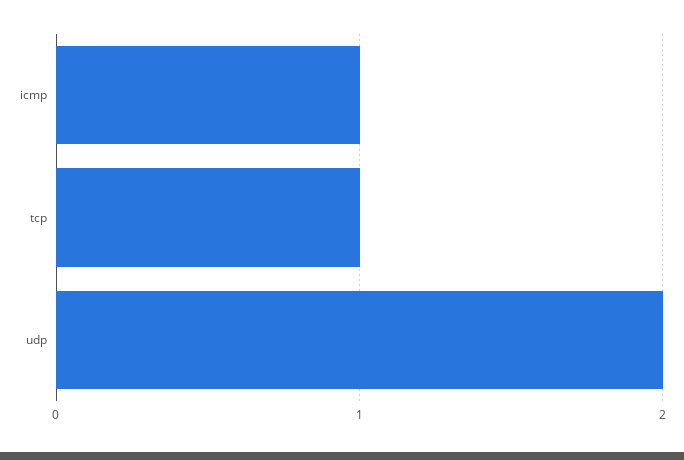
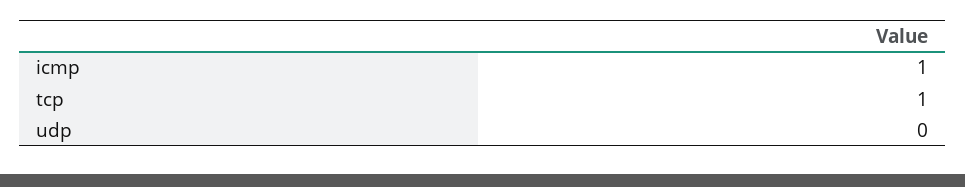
udp: 2 -> 0

